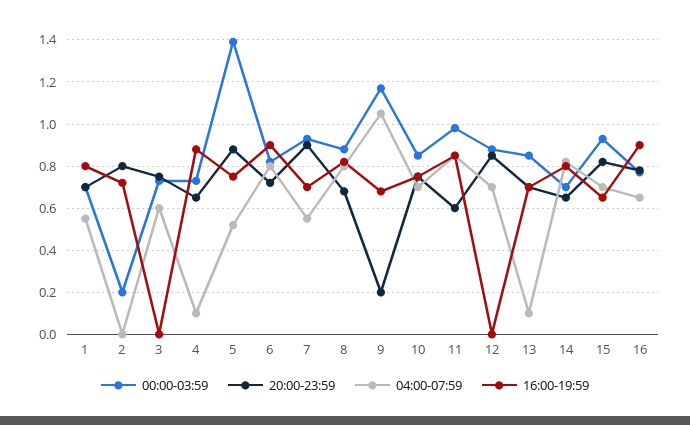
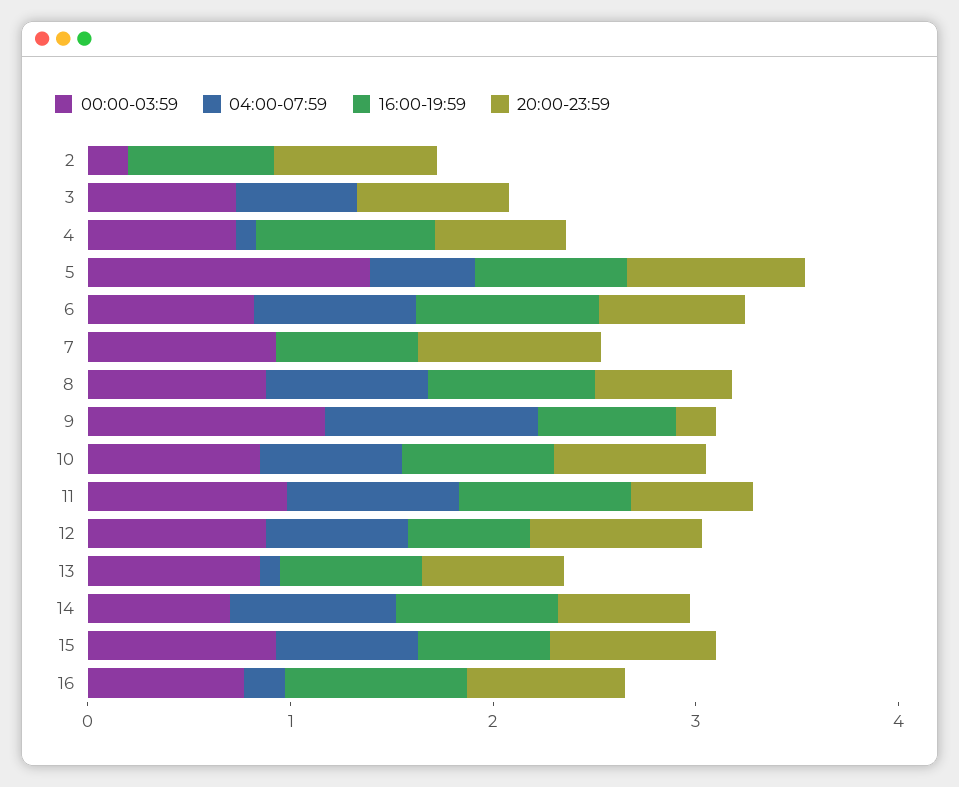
00:00-03:59, 1: 0.7 -> none
20:00-23:59, 1: 0.7 -> none
04:00-07:59, 1: 0.55 -> none
16:00-19:59, 1: 0.8 -> none
04:00-07:59, 7: 0.55 -> 0
16:00-19:59, 12: 0 -> 0.6
04:00-07:59, 16: 0.65 -> 0.2

